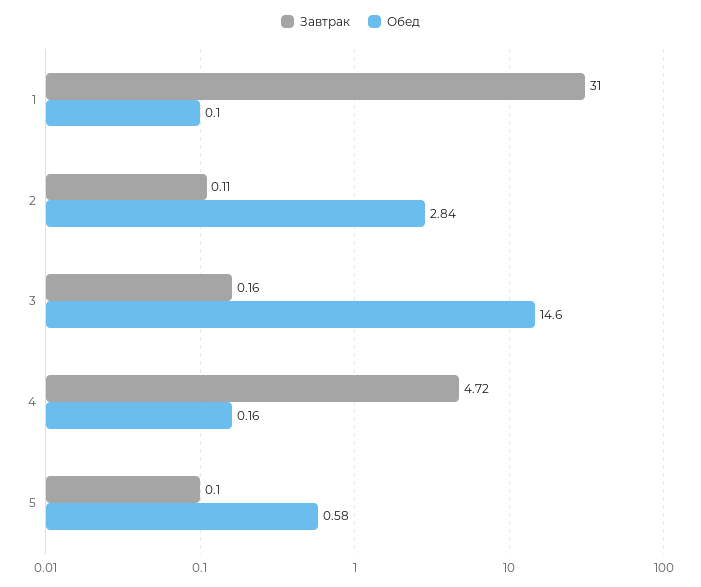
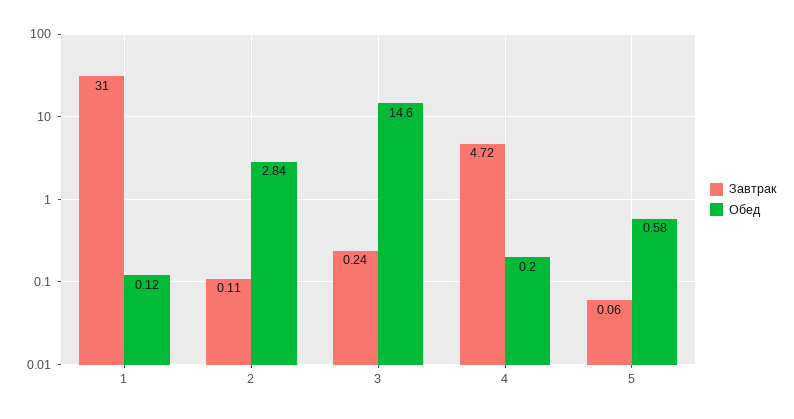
Обед, 1: 0.1 -> 0.12
Завтрак, 3: 0.16 -> 0.24
Обед, 4: 0.16 -> 0.2
Завтрак, 5: 0.1 -> 0.06

